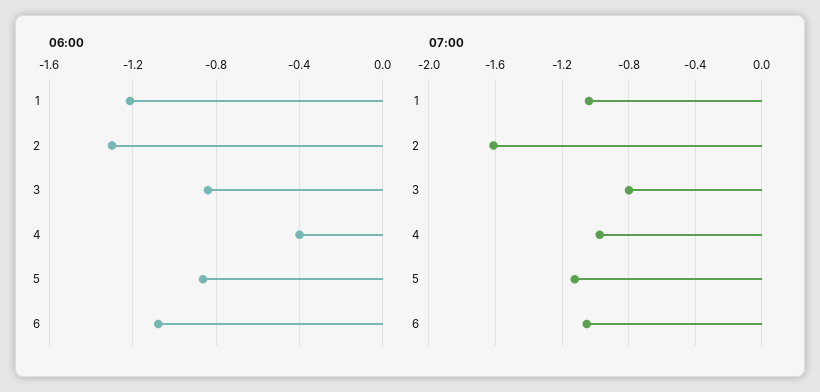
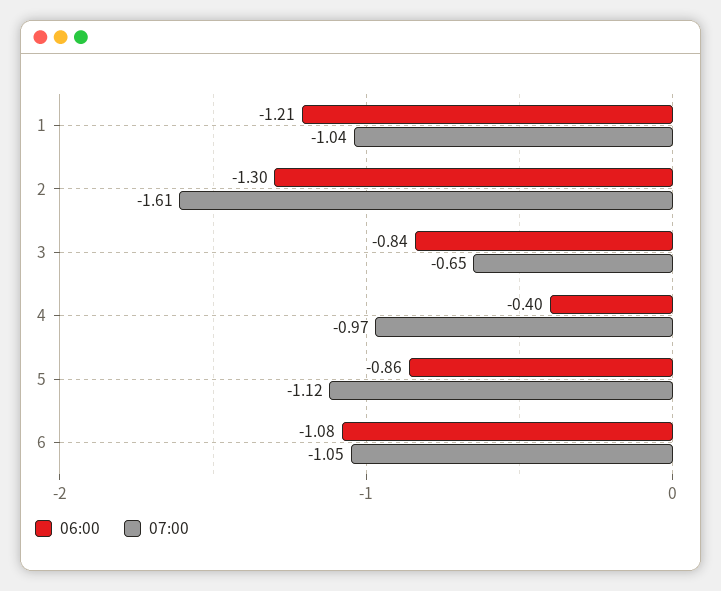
07:00, 3: -0.8 -> -0.65

